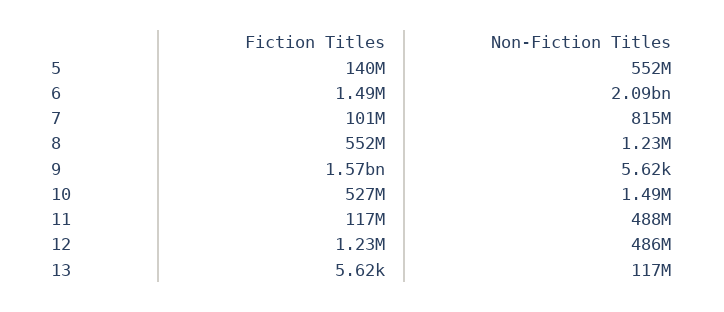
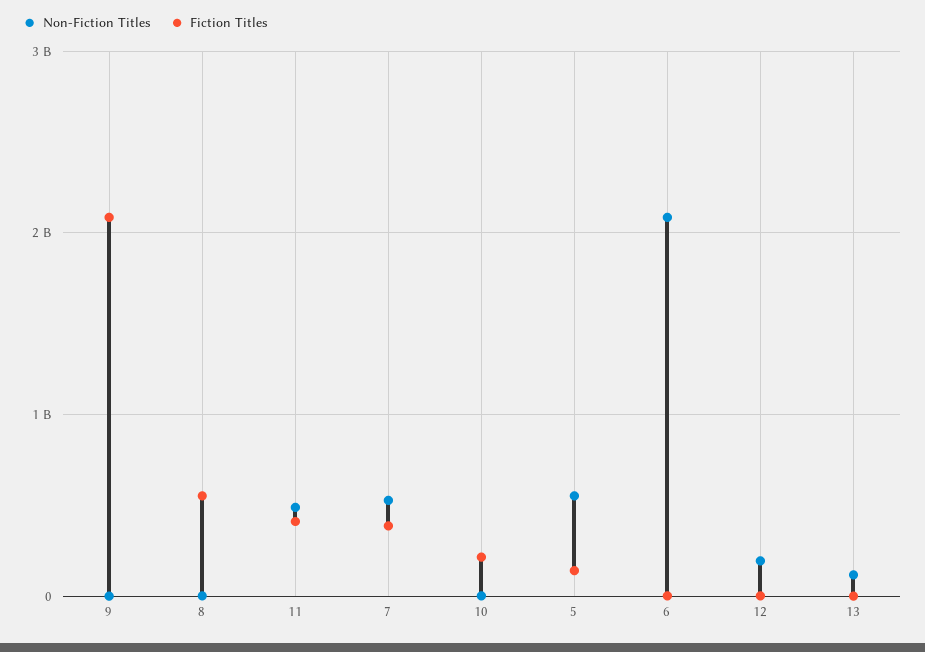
Fiction Titles, 7: 101000000 -> 400000000
Non-Fiction Titles, 7: 815000000 -> 500000000
Fiction Titles, 9: 1570000000 -> 2100000000
Fiction Titles, 10: 527000000 -> 200000000
Fiction Titles, 11: 117000000 -> 400000000
Non-Fiction Titles, 12: 486000000 -> 200000000

